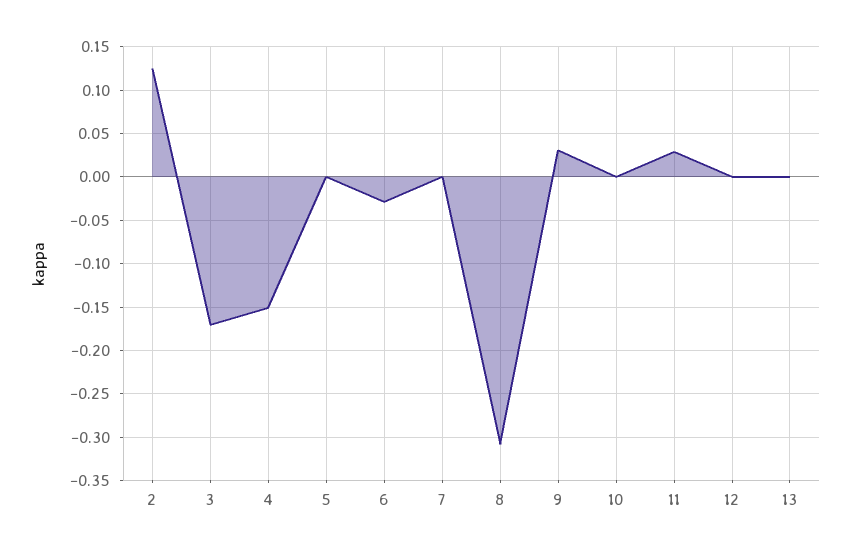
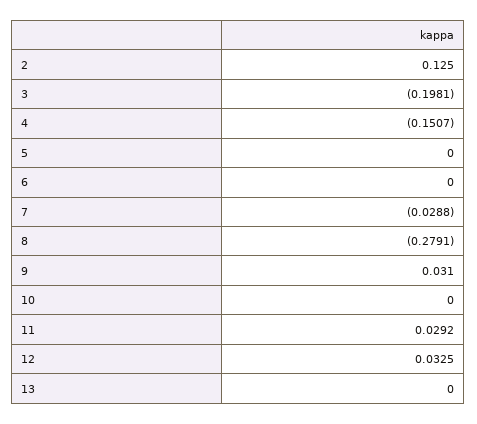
3: -0.17 -> -0.1981
6: -0.03 -> 0
7: 0 -> -0.0288
8: -0.31 -> -0.2791
12: 0 -> 0.0325

